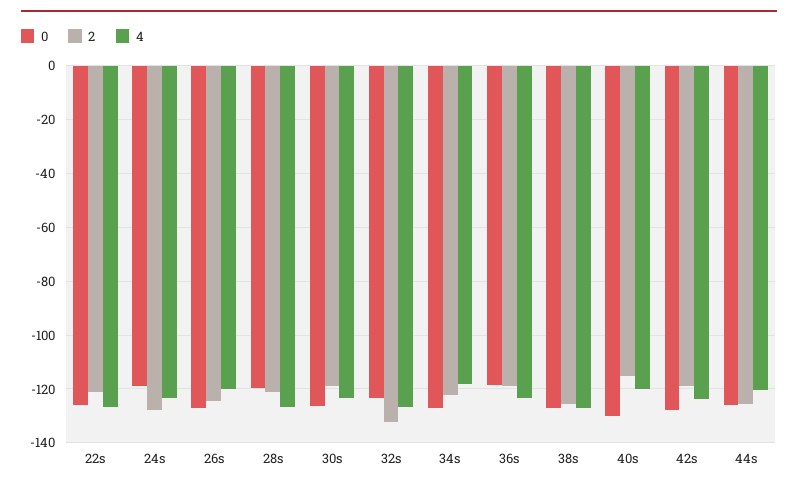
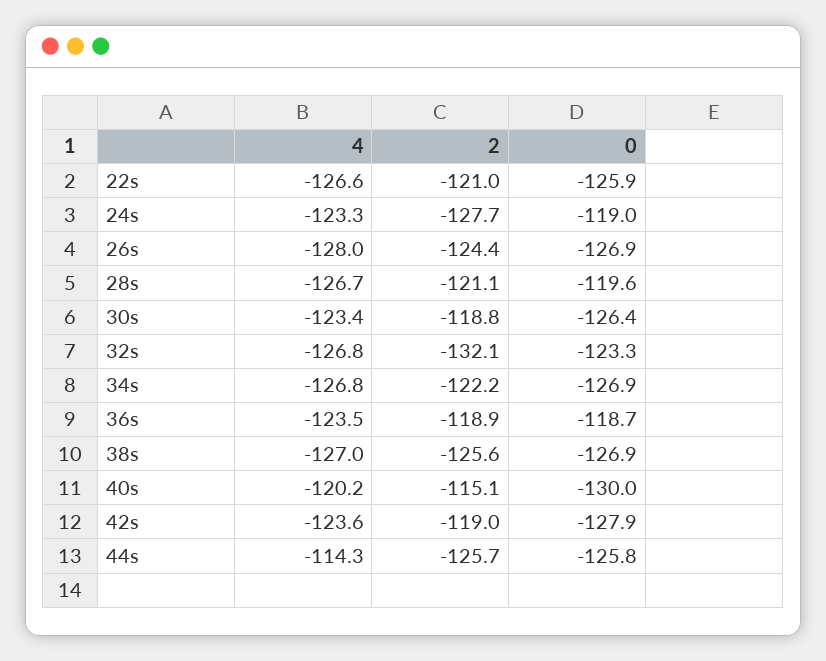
4, 26s: -120 -> -128
4, 34s: -117.5 -> -126.8
4, 44s: -120 -> -114.3

